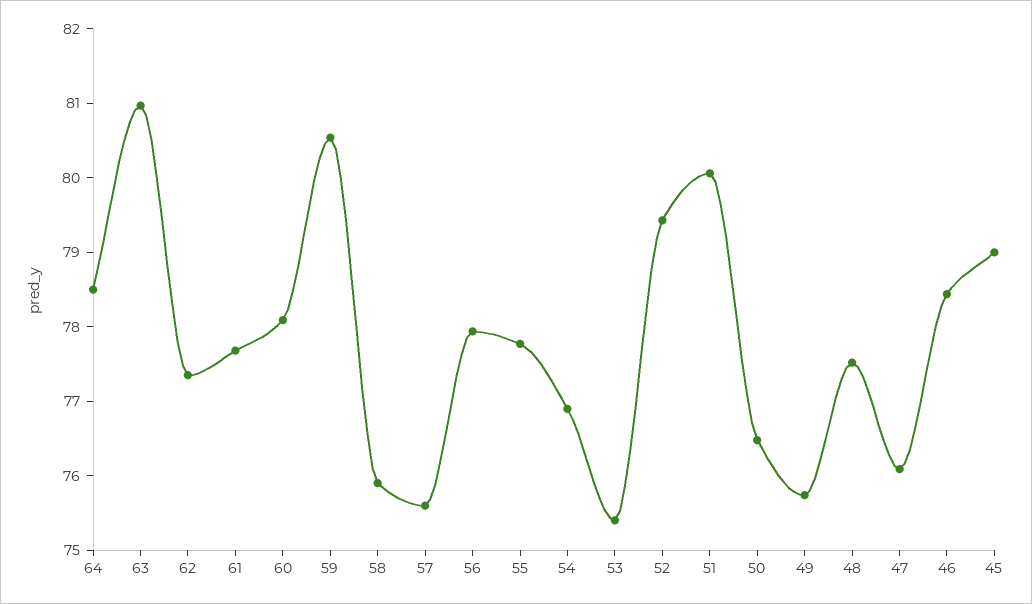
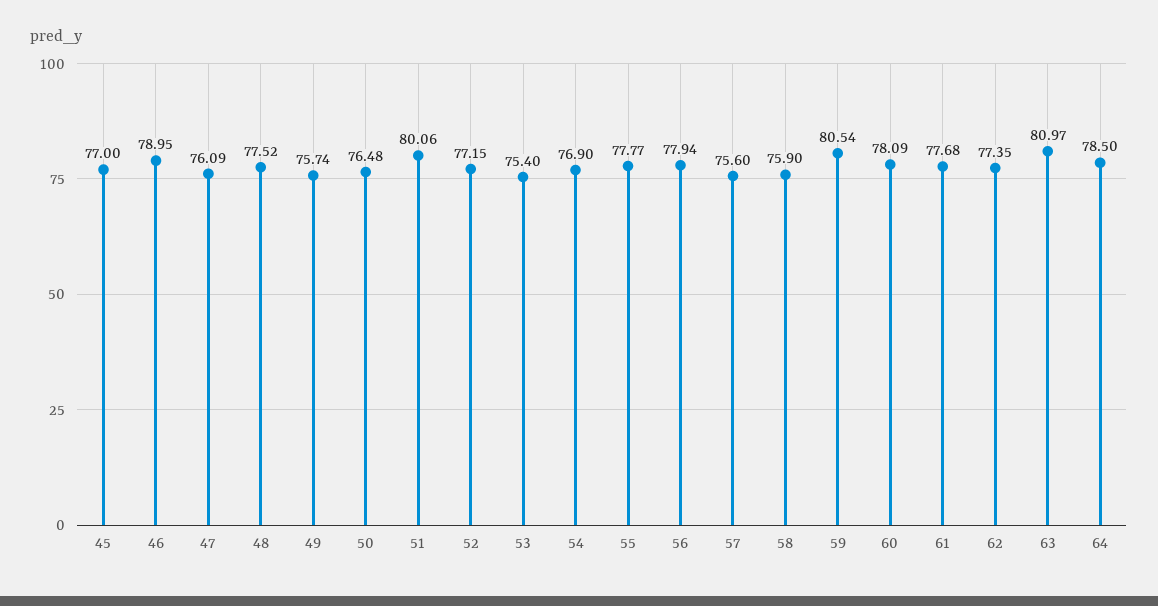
52: 79.4 -> 77.15
46: 78.4 -> 78.95
45: 79 -> 77

